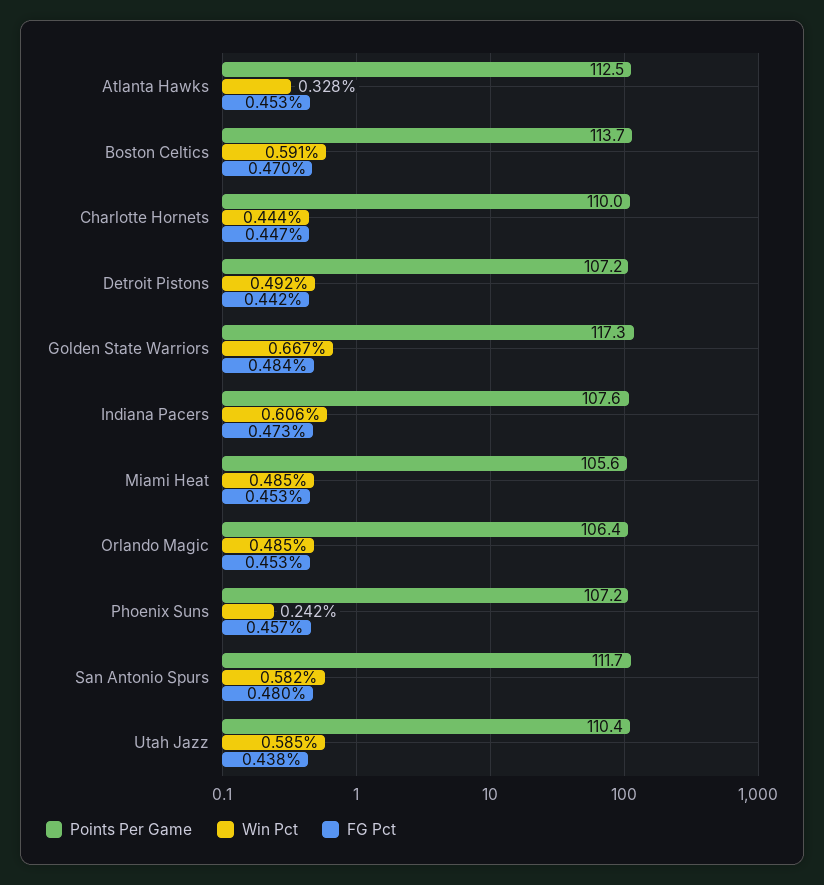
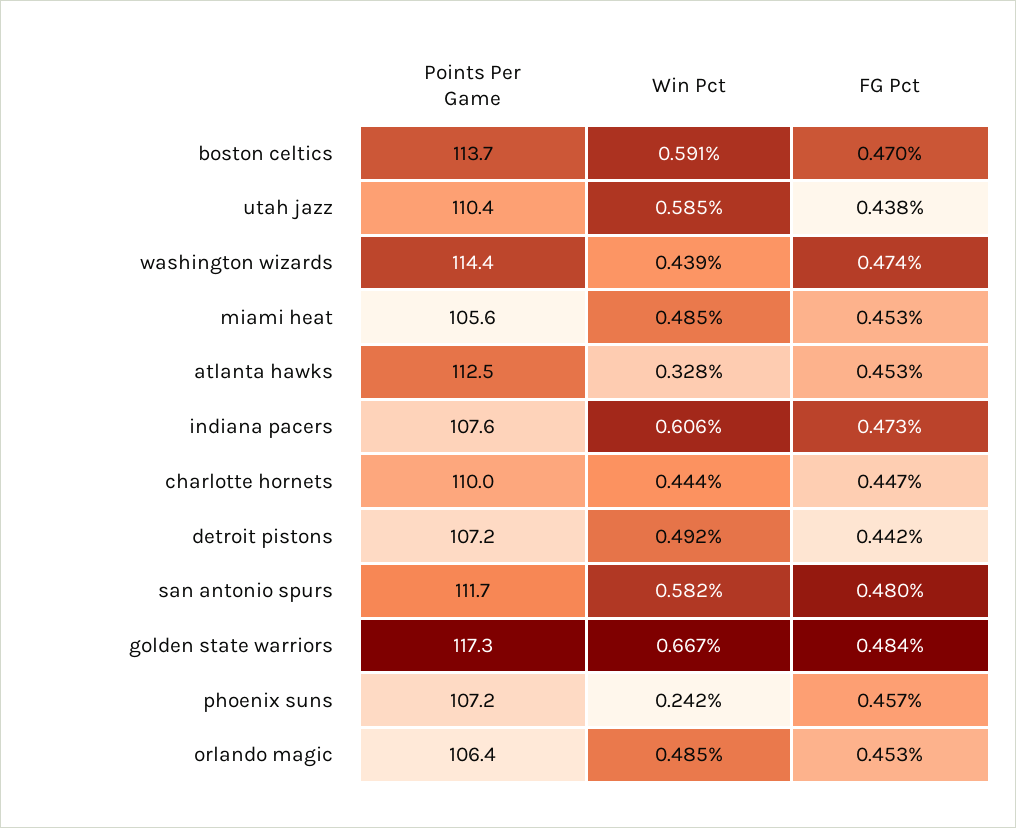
Points Per Game, washington wizards: none -> 114.4
Win Pct, washington wizards: none -> 0.439
FG Pct, washington wizards: none -> 0.474

